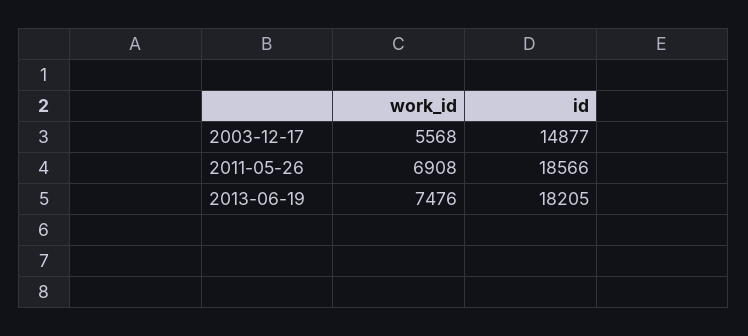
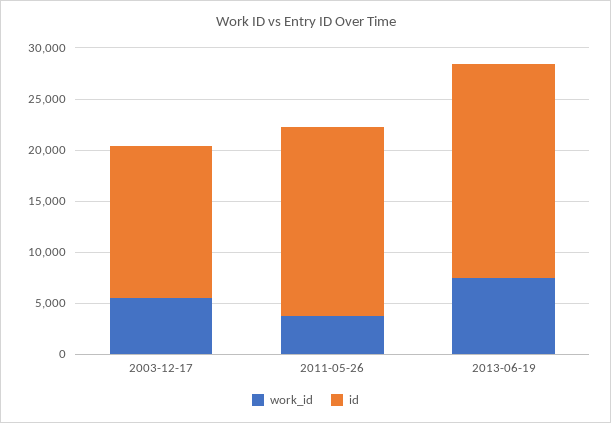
work_id, 2011-05-26: 6908 -> 4000
id, 2013-06-19: 18205 -> 21000

